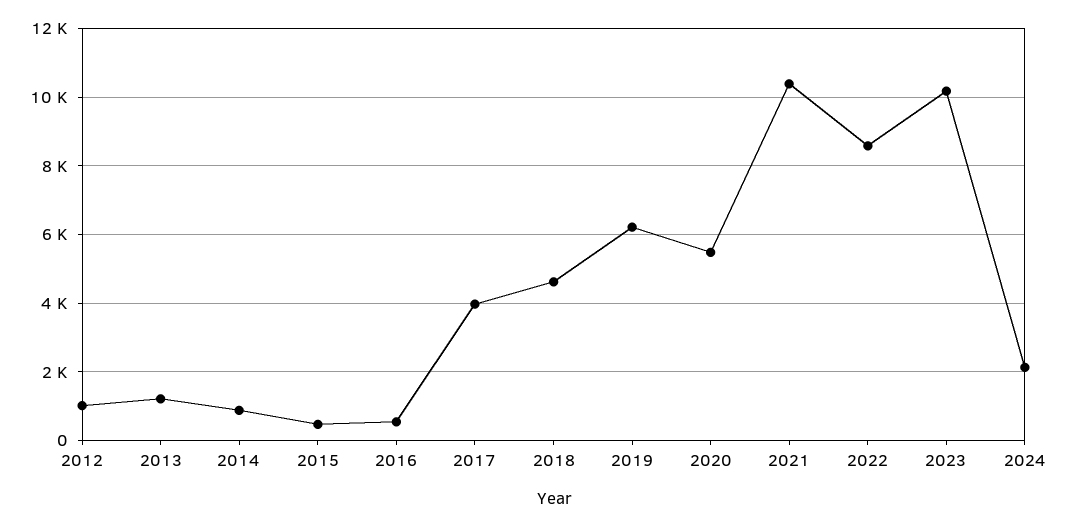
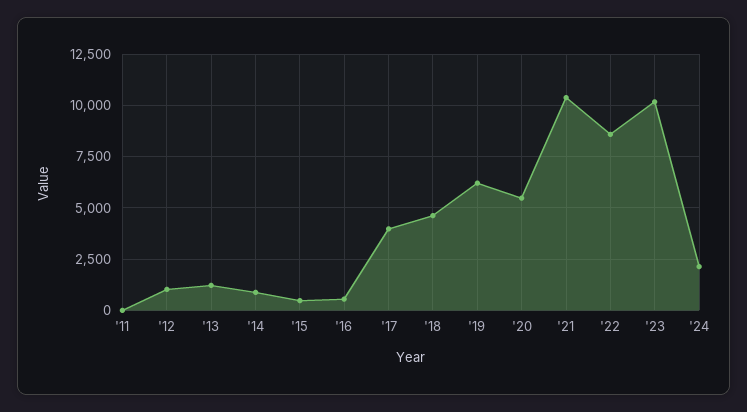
'11: none -> 0

